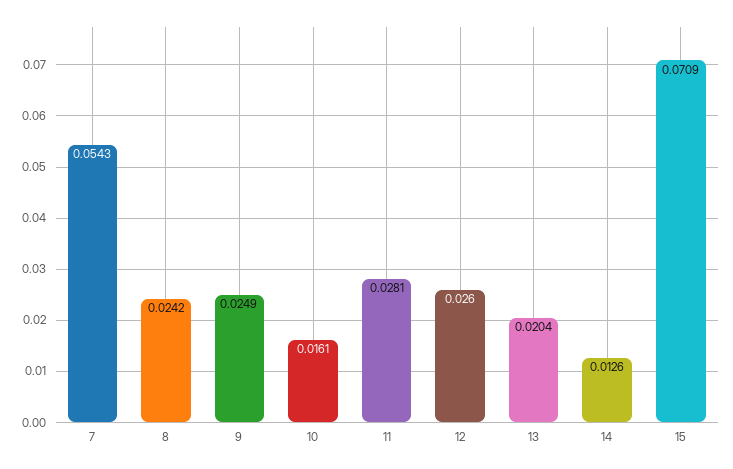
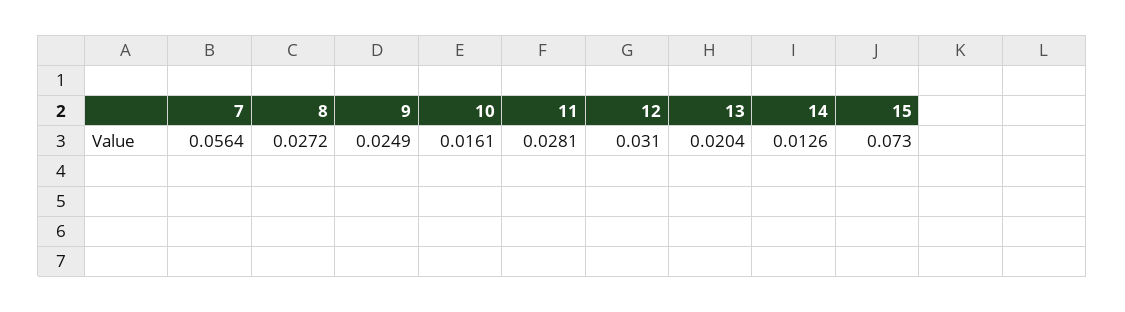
7: 0.0543 -> 0.0564
8: 0.0242 -> 0.0272
12: 0.026 -> 0.031
15: 0.0709 -> 0.073

